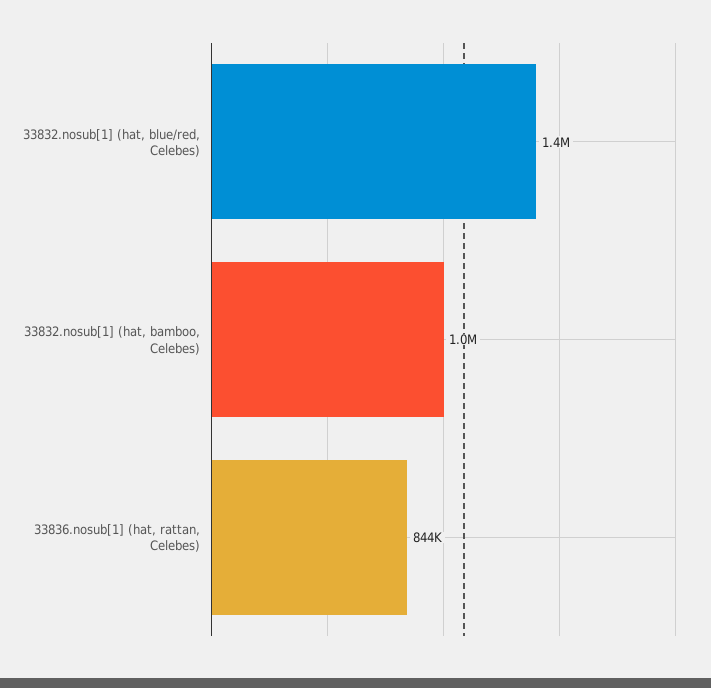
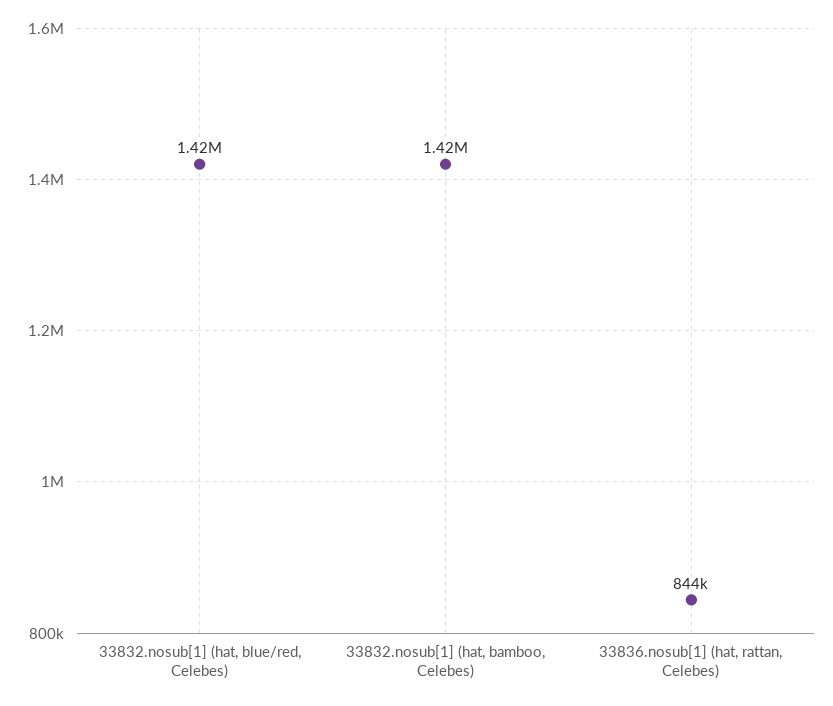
33832.nosub[1] (hat, bamboo, Celebes): 1000000 -> 1420000

